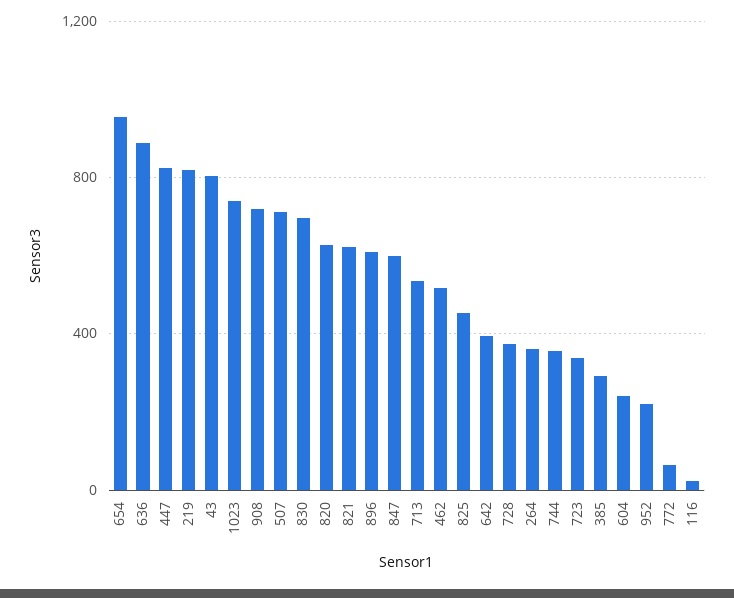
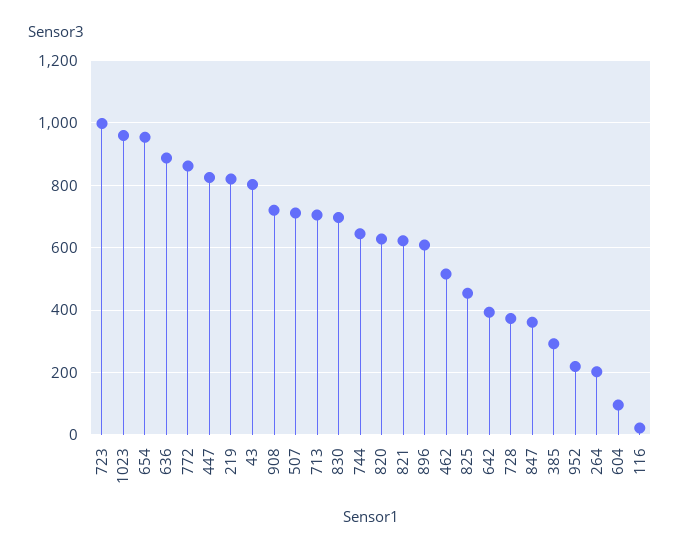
1023: 750 -> 960
847: 600 -> 360
713: 550 -> 700
264: 350 -> 200
744: 350 -> 640
723: 350 -> 1000
604: 250 -> 100
772: 50 -> 860

